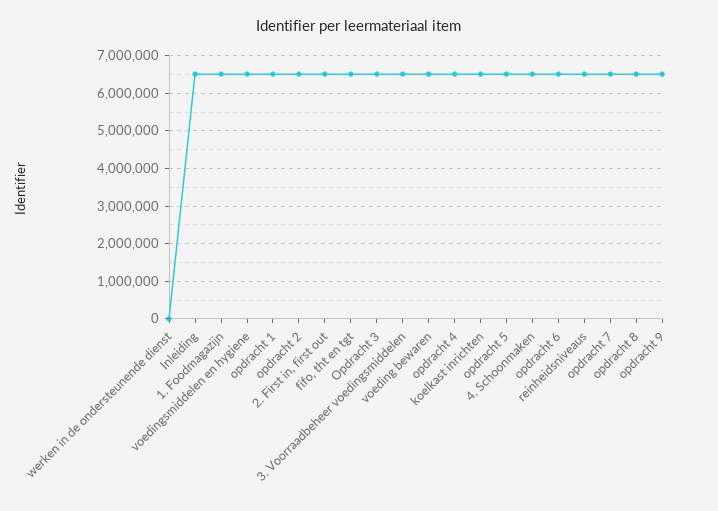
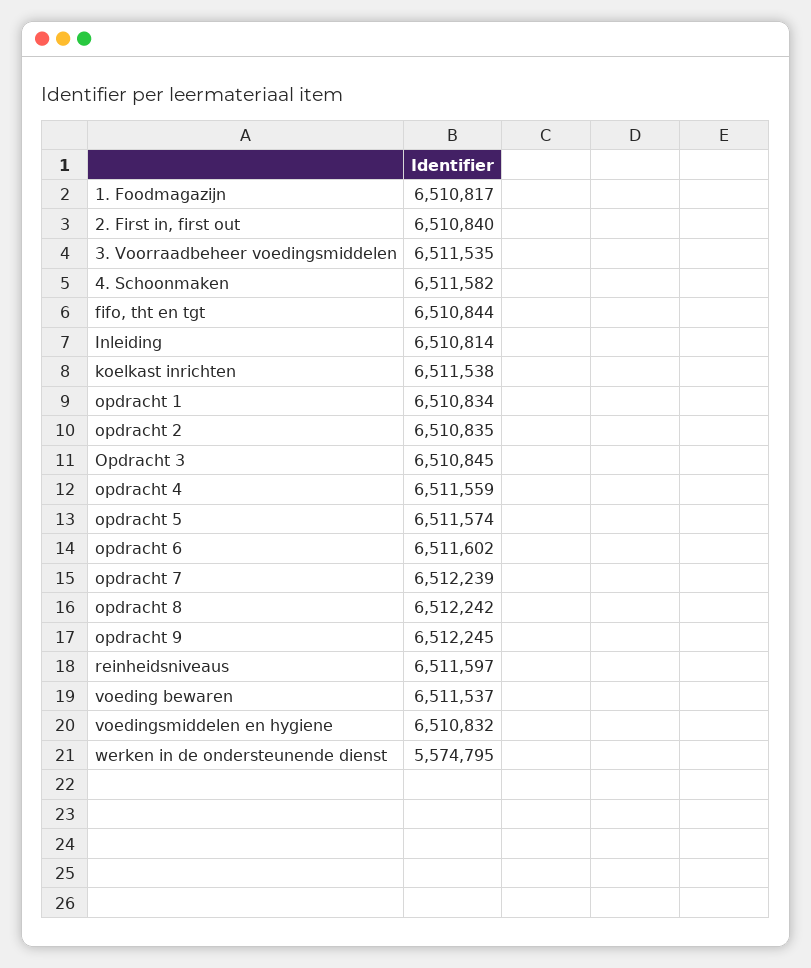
werken in de ondersteunende dienst: 0 -> 5574795

